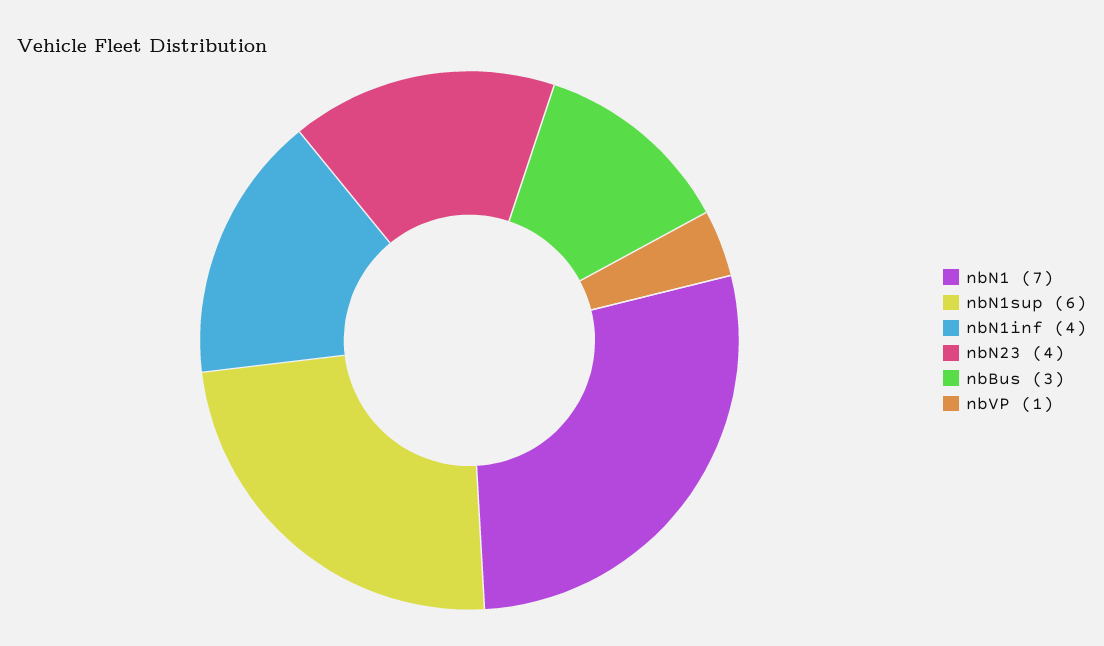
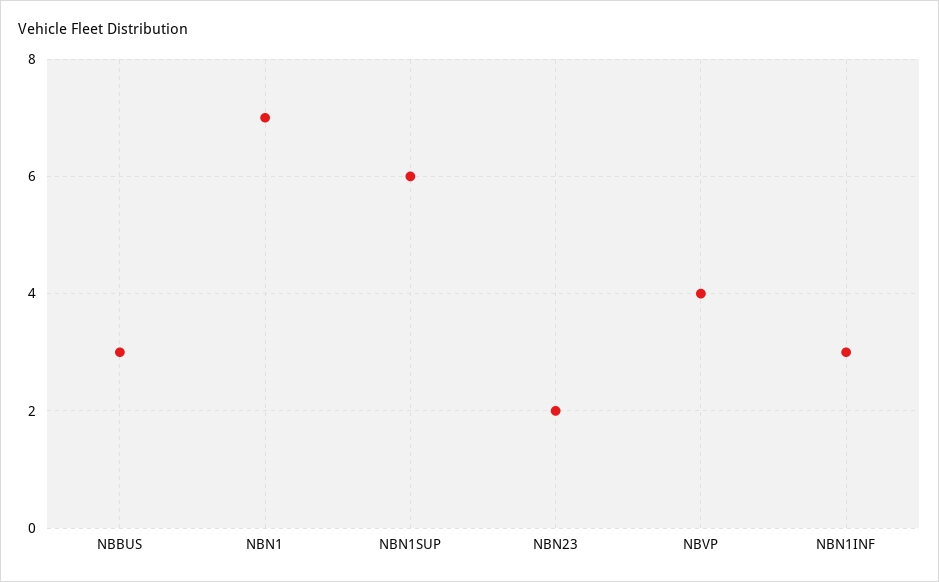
nbN1inf: 4 -> 3
nbN23: 4 -> 2
nbVP: 1 -> 4

